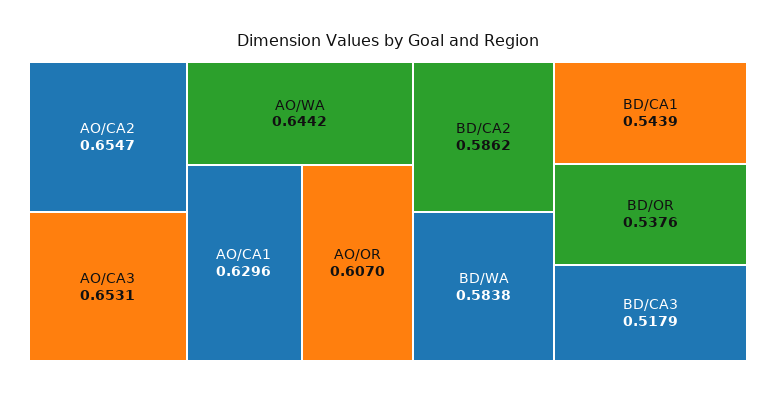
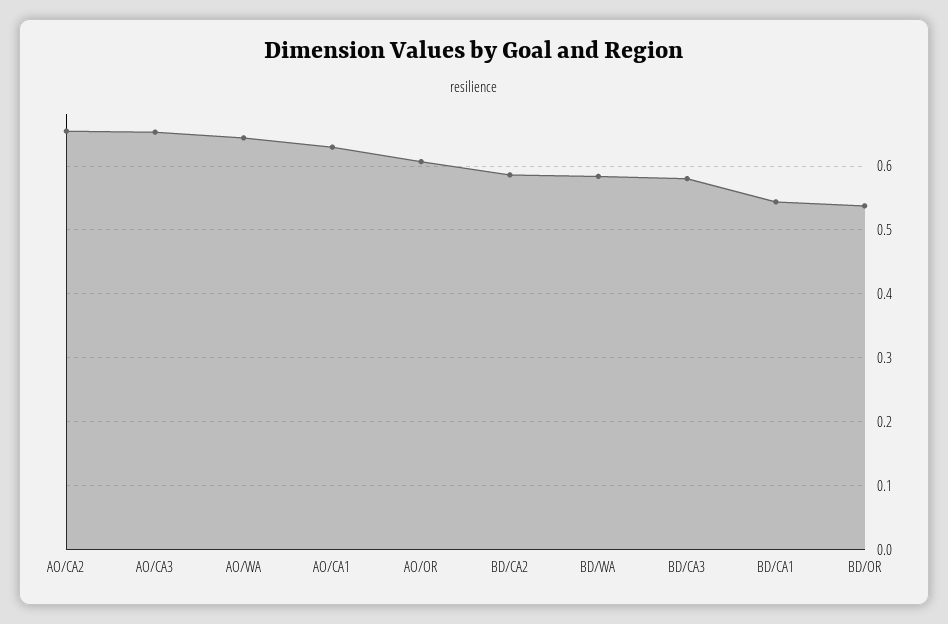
BD/CA3: 0.5179 -> 0.58

